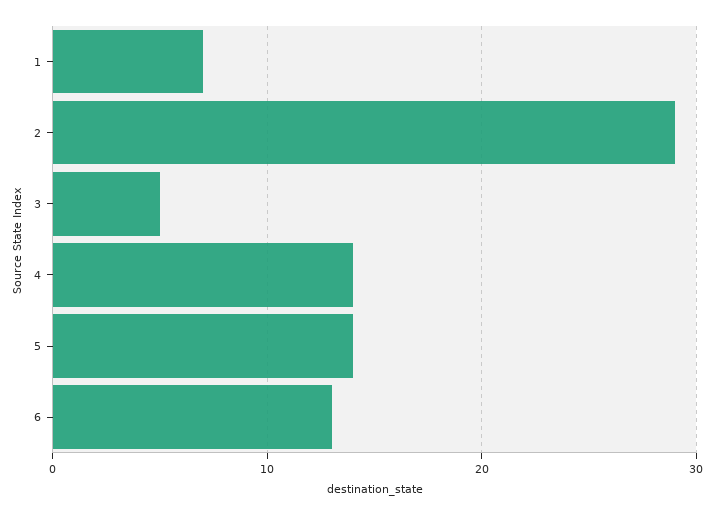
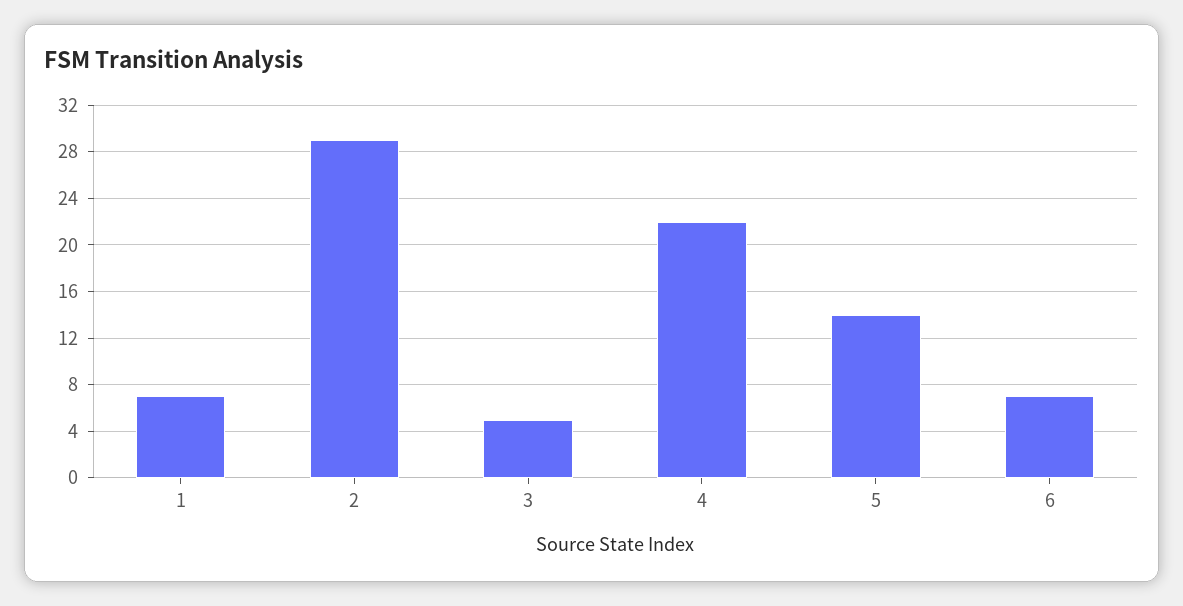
4: 14 -> 22
6: 13 -> 7

